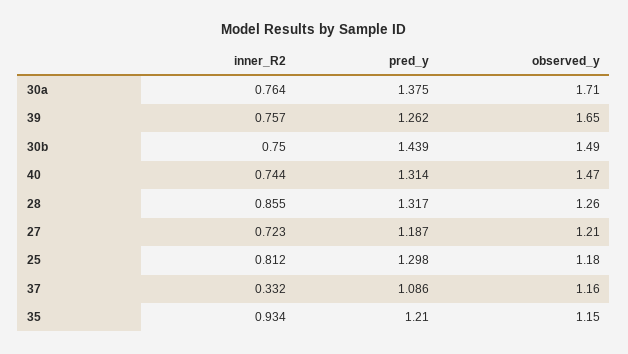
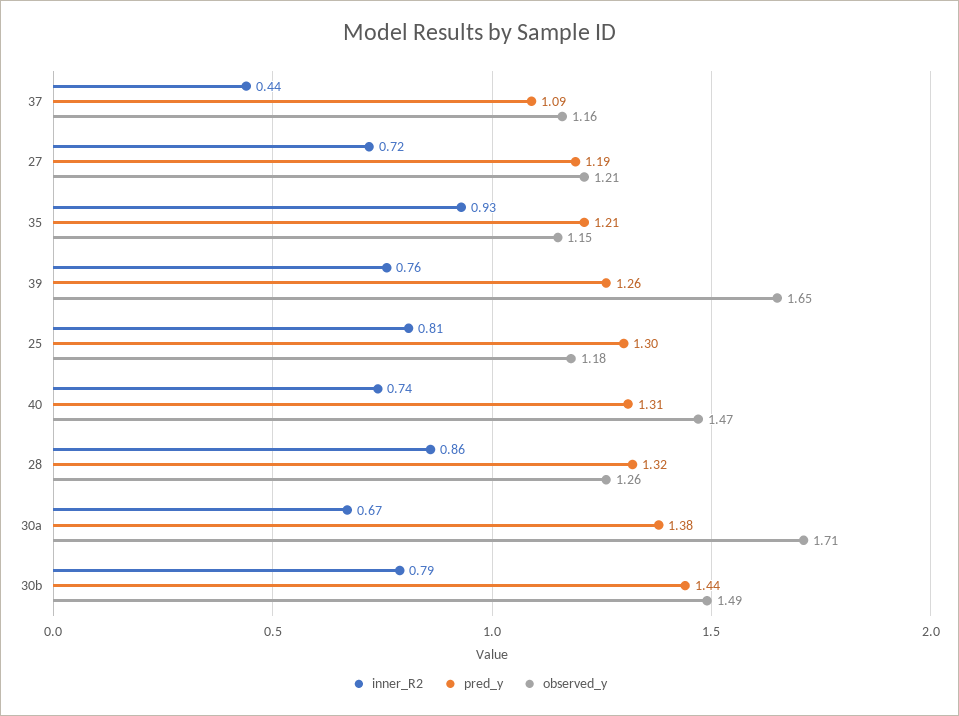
inner_R2, 30a: 0.764 -> 0.67
inner_R2, 30b: 0.75 -> 0.79
inner_R2, 37: 0.332 -> 0.44

